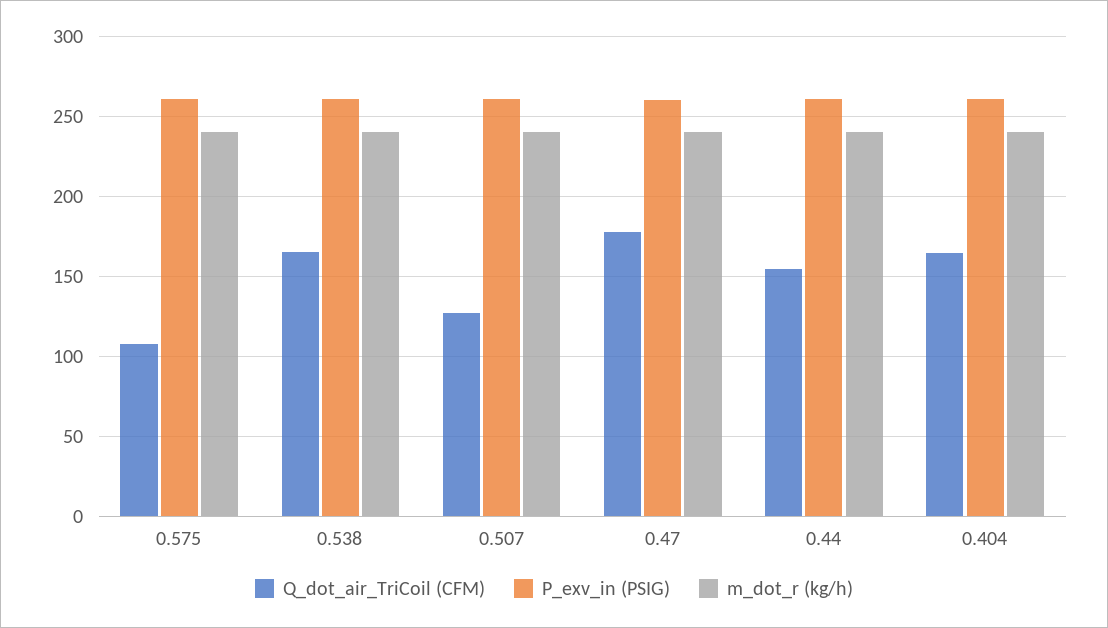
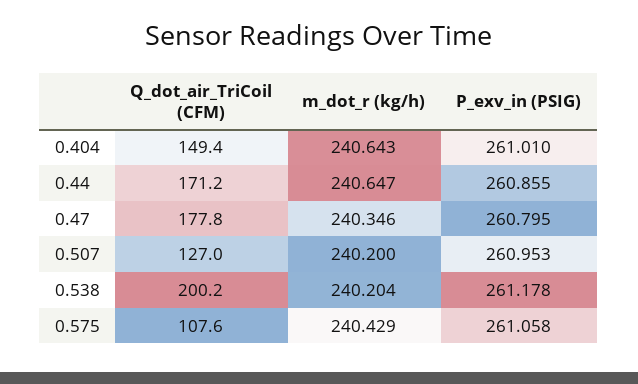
Q_dot_air_TriCoil (CFM), 0.538: 165 -> 200.2
Q_dot_air_TriCoil (CFM), 0.44: 155 -> 171.2
Q_dot_air_TriCoil (CFM), 0.404: 165 -> 149.4

